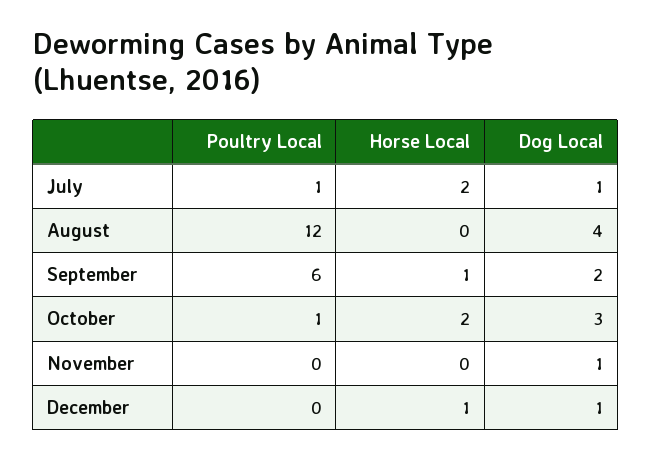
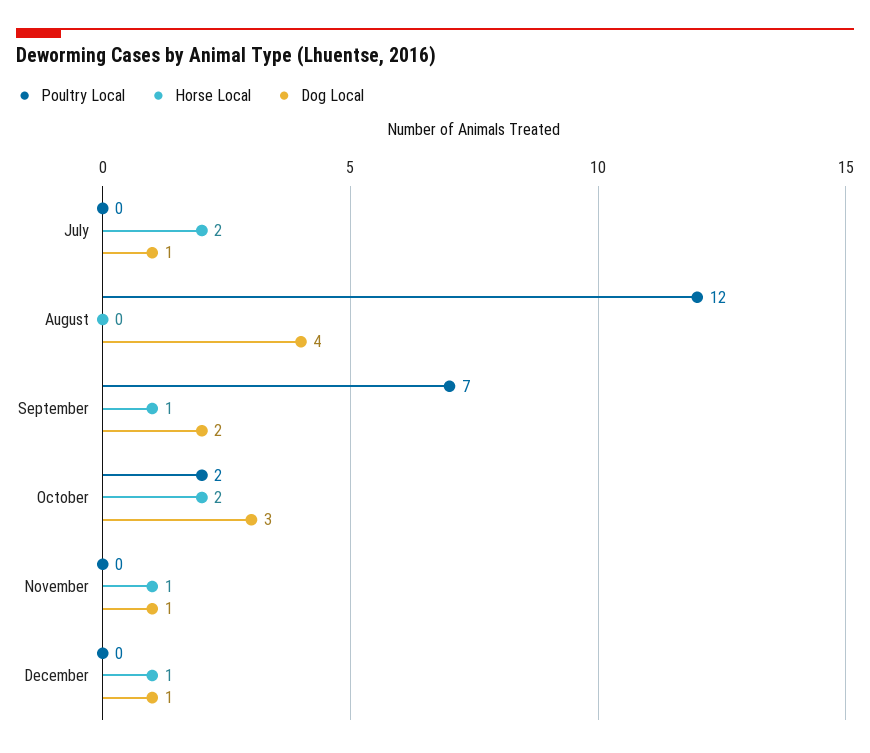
Poultry Local, July: 1 -> 0
Poultry Local, September: 6 -> 7
Poultry Local, October: 1 -> 2
Horse Local, November: 0 -> 1

